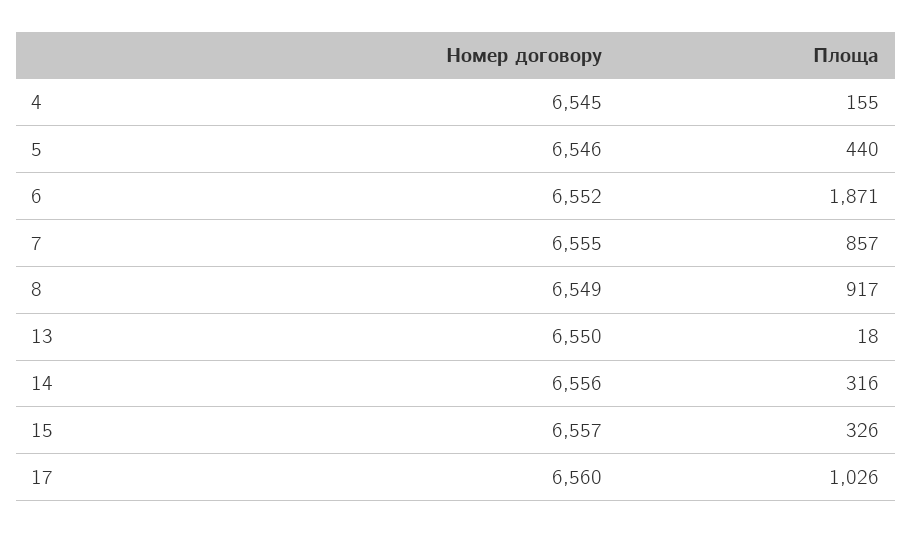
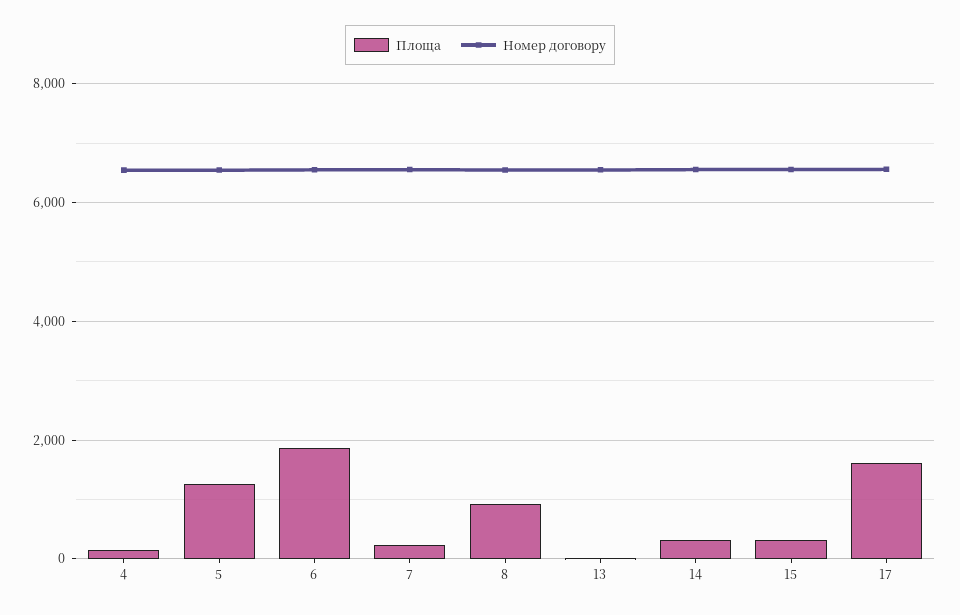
Площа, 5: 440 -> 1200
Площа, 7: 857 -> 200
Площа, 17: 1026 -> 1600

